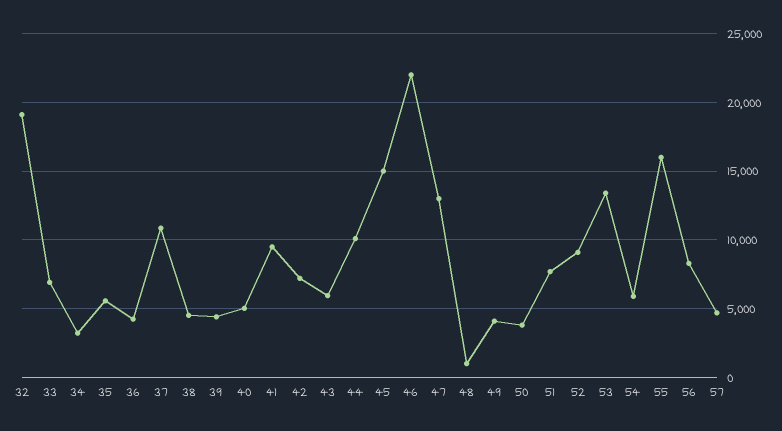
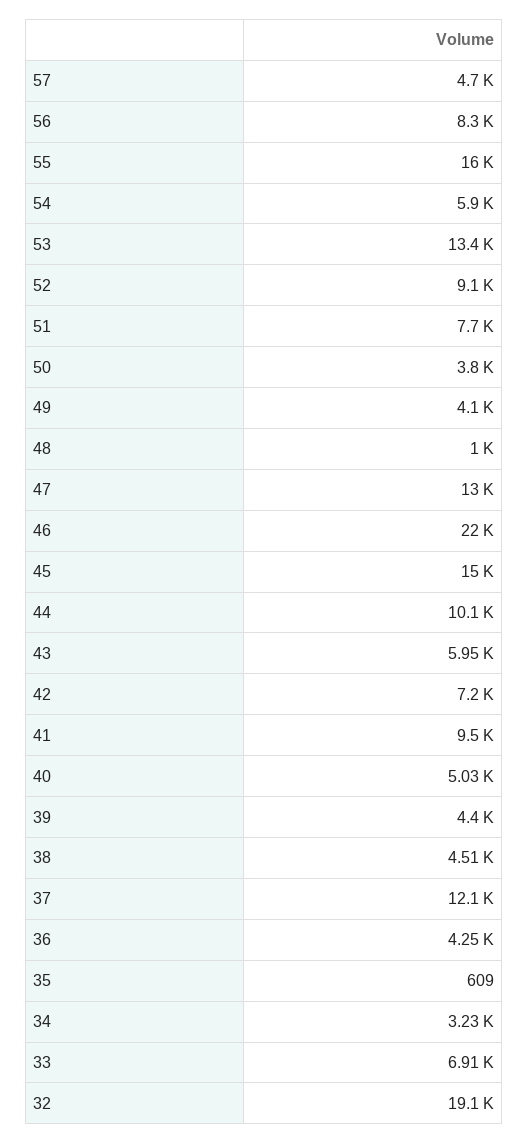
35: 5500 -> 609
37: 11000 -> 12100

